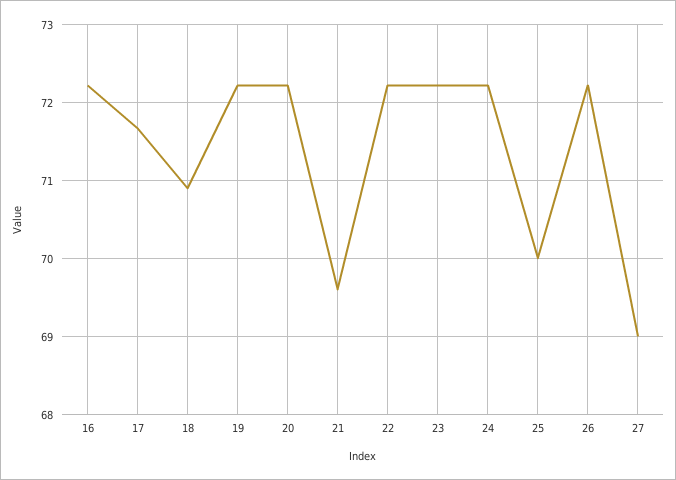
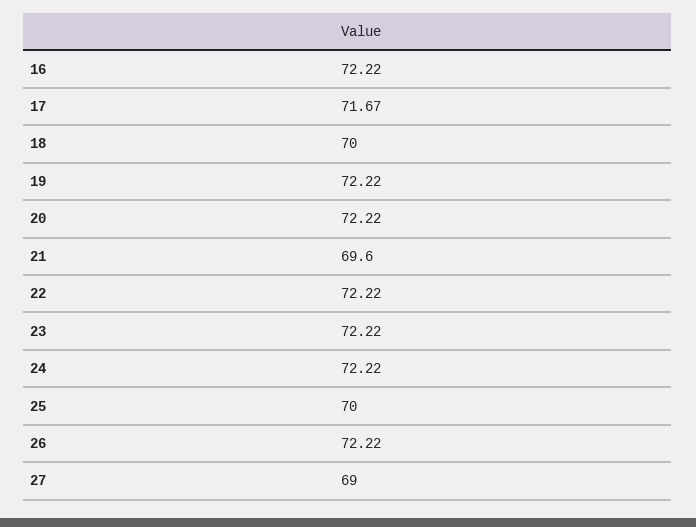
18: 70.9 -> 70

